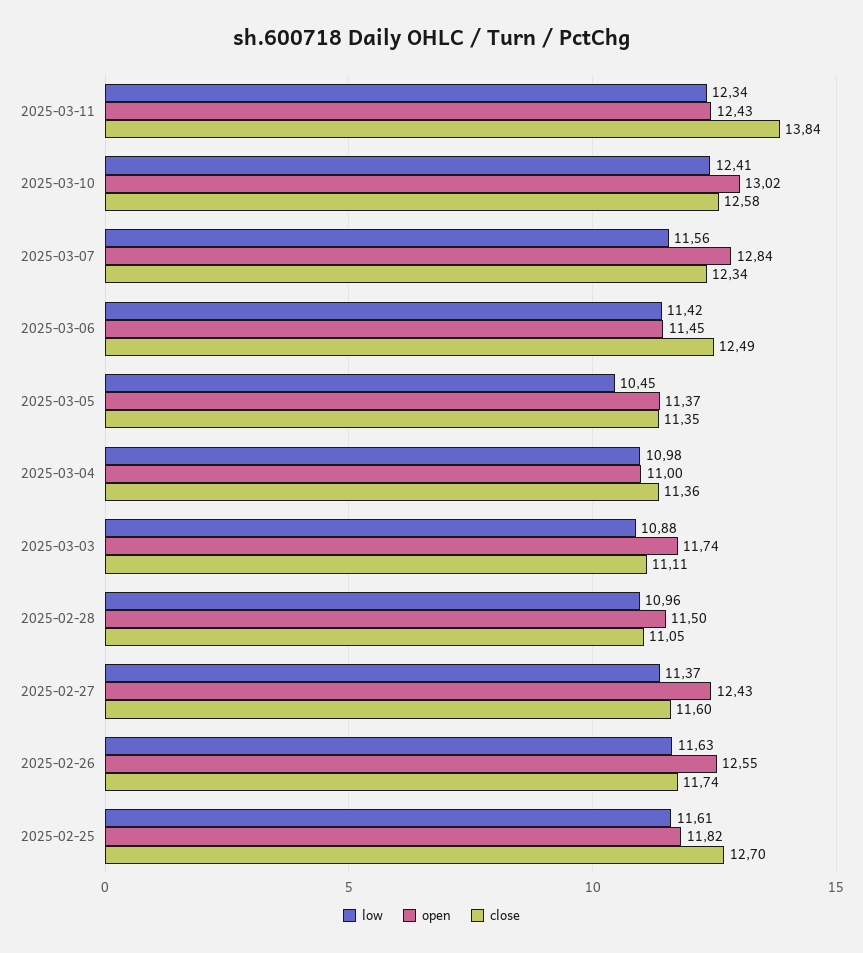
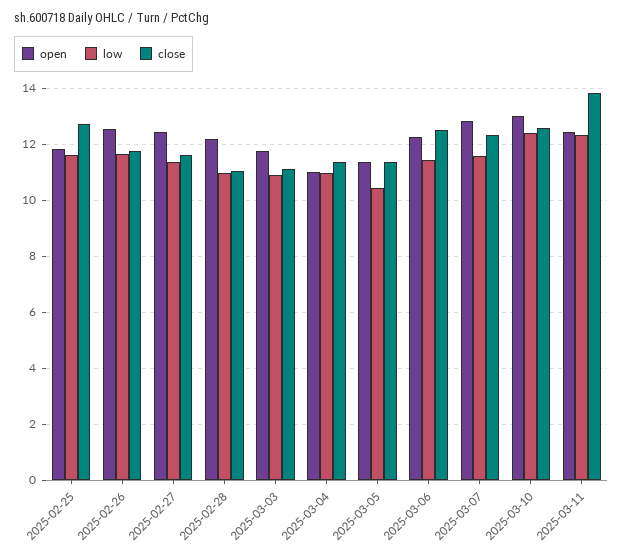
open, 2025-03-06: 11.45 -> 12.25
open, 2025-02-28: 11.5 -> 12.25

